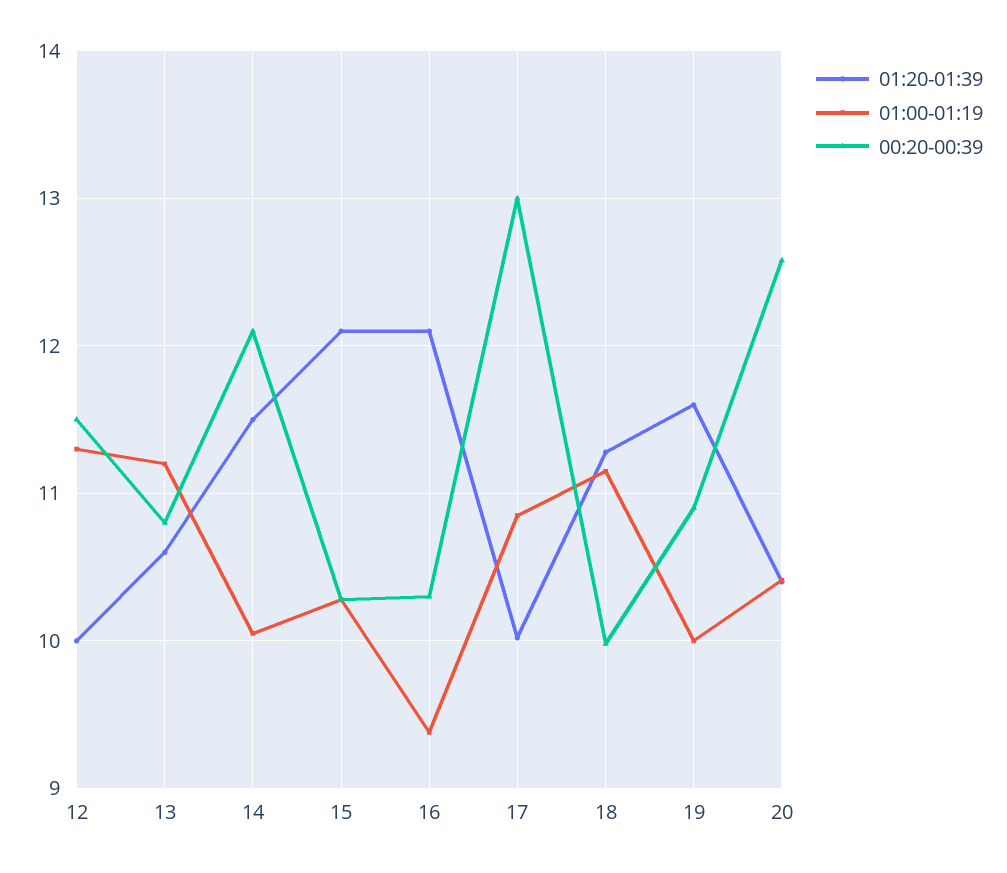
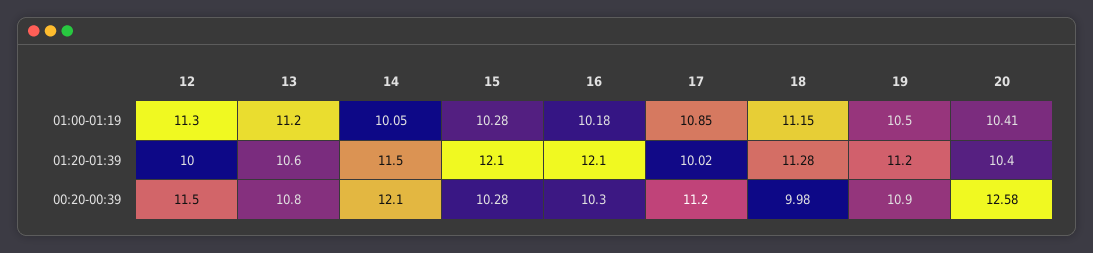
01:00-01:19, 16: 9.4 -> 10.18
00:20-00:39, 17: 13 -> 11.2
01:20-01:39, 19: 11.6 -> 11.2
01:00-01:19, 19: 10 -> 10.5

